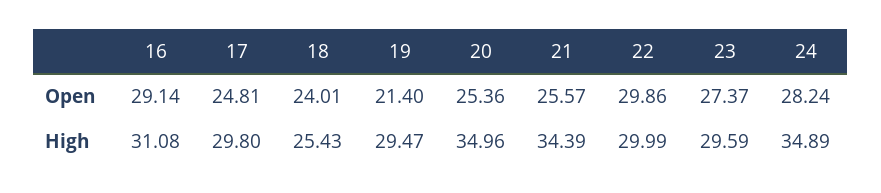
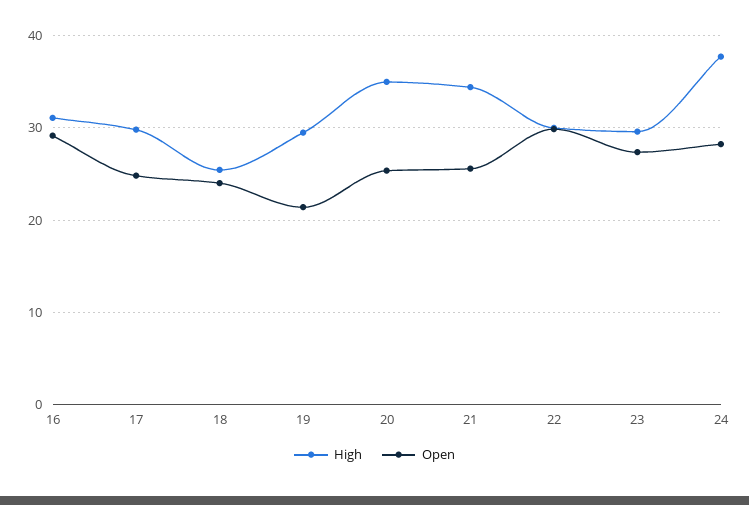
High, 24: 34.89 -> 38

